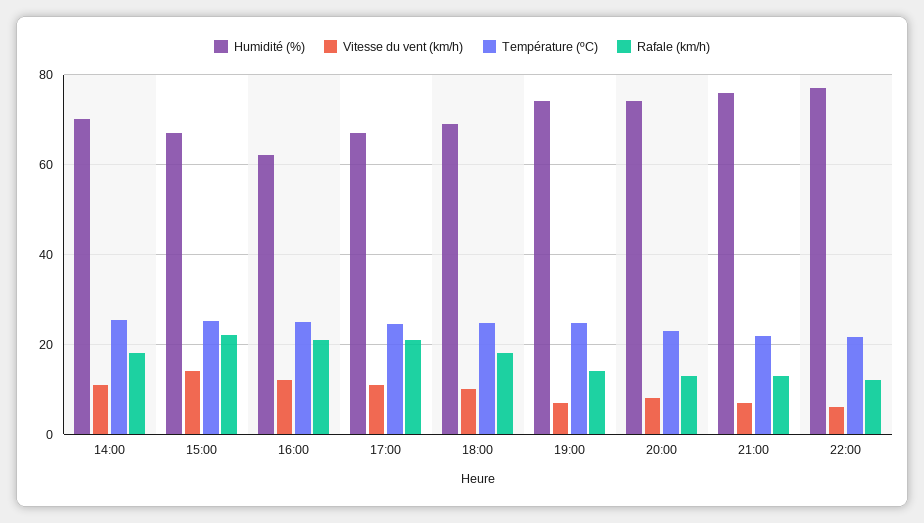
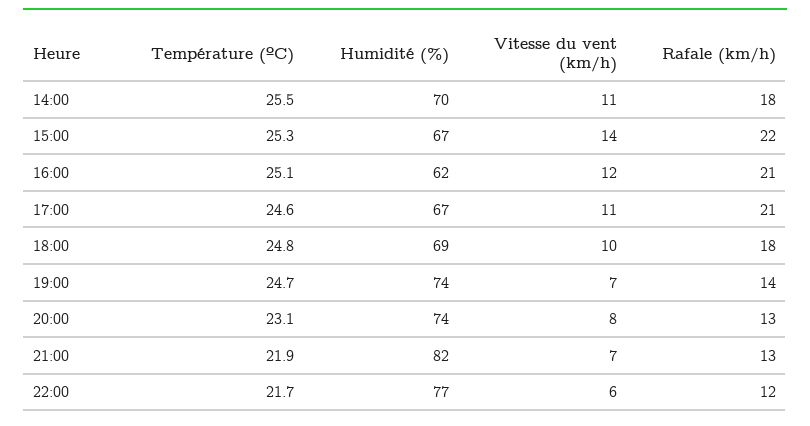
Humidité (%), 21:00: 76 -> 82

